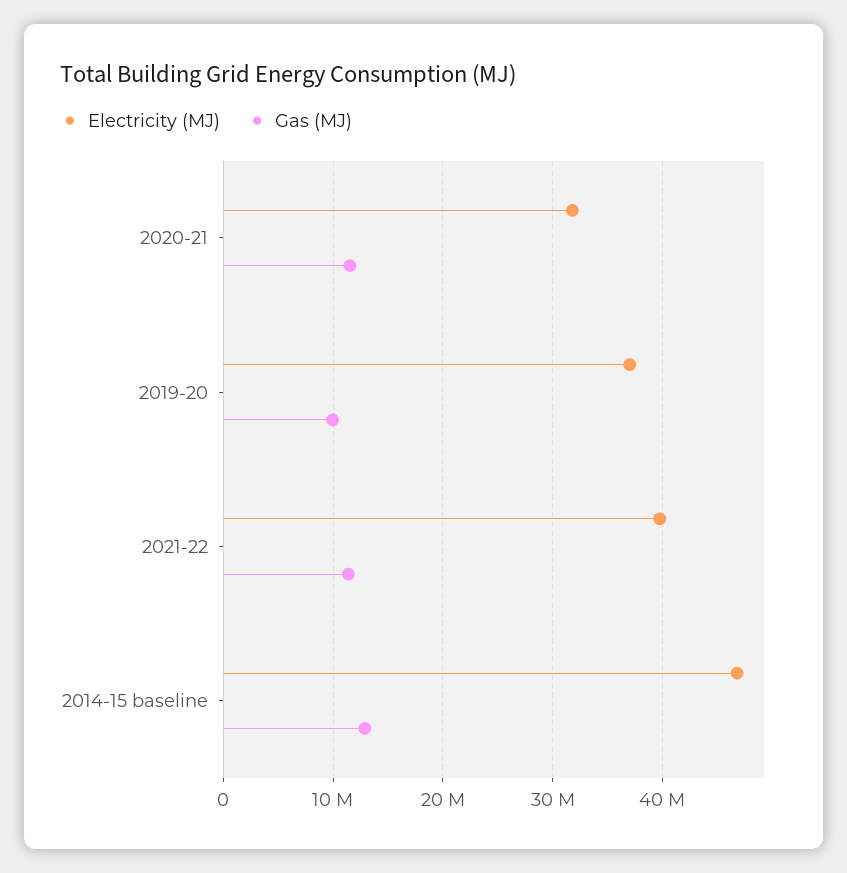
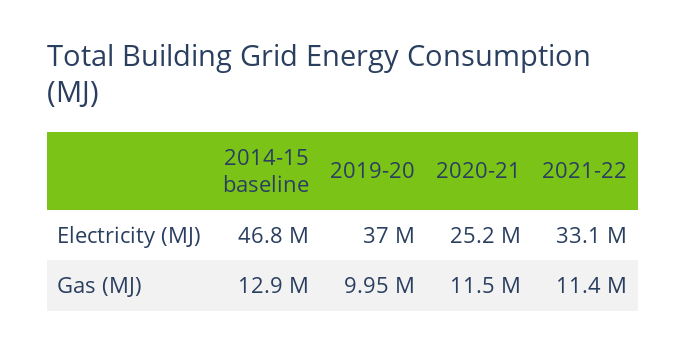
Electricity (MJ), 2020-21: 32000000 -> 25200000
Electricity (MJ), 2021-22: 40000000 -> 33100000

